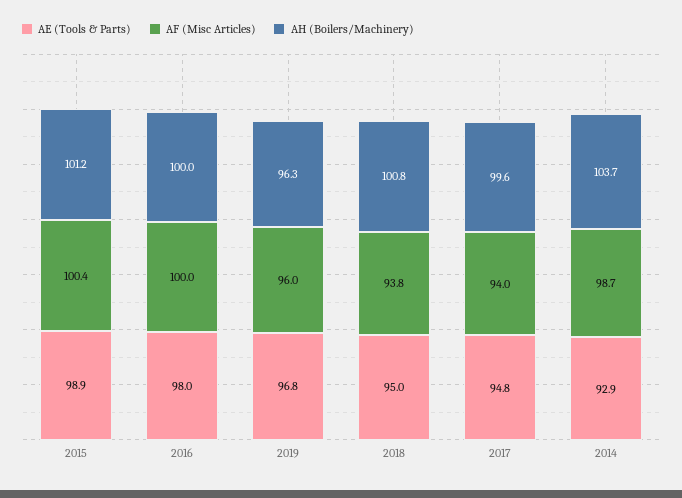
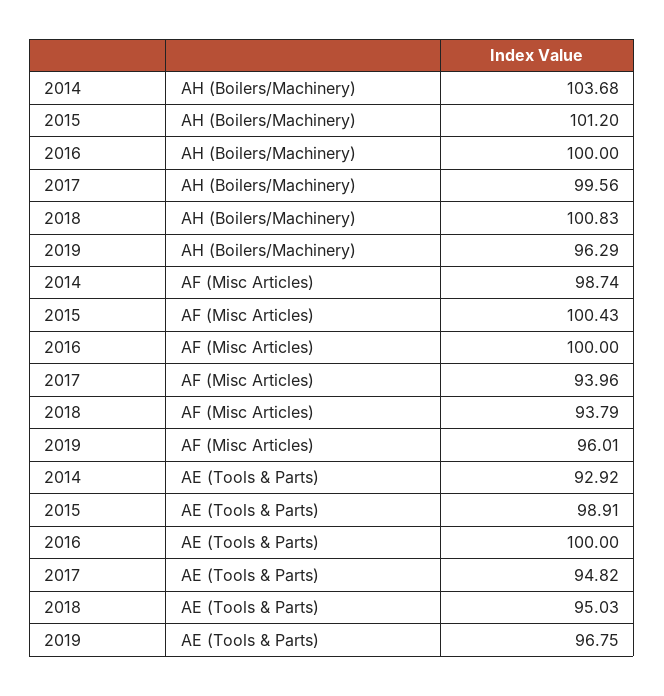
AE (Tools & Parts), 2016: 98 -> 100

